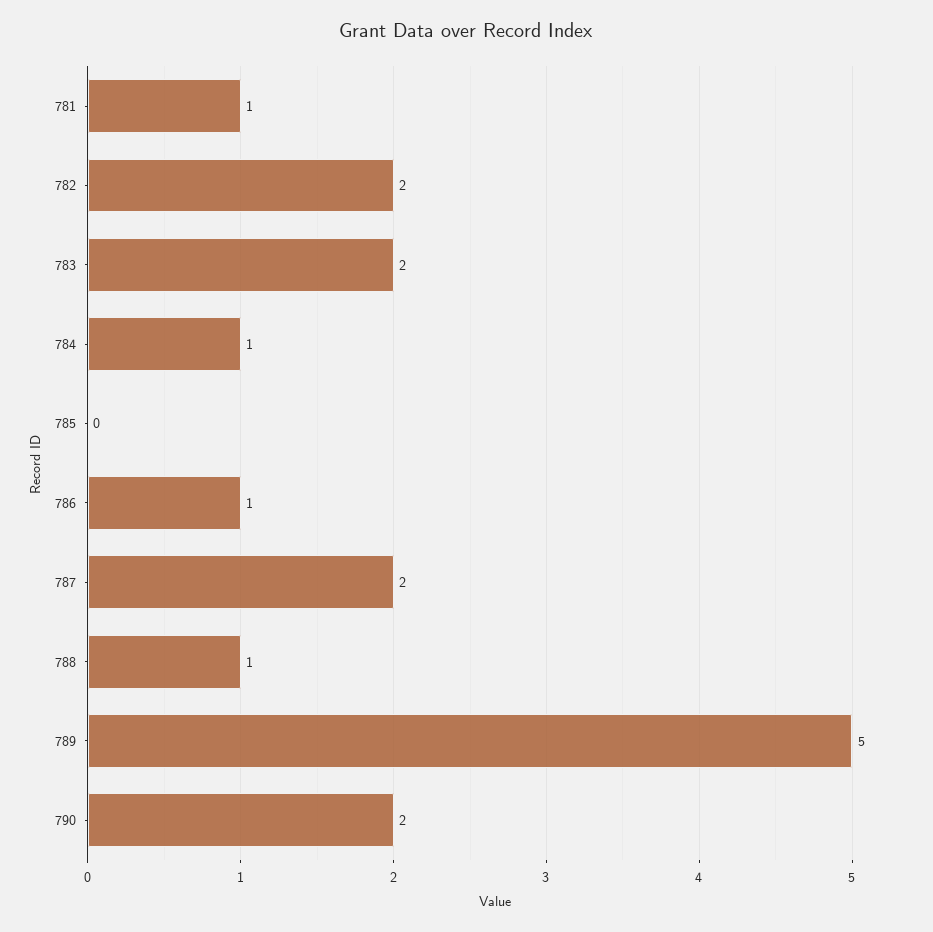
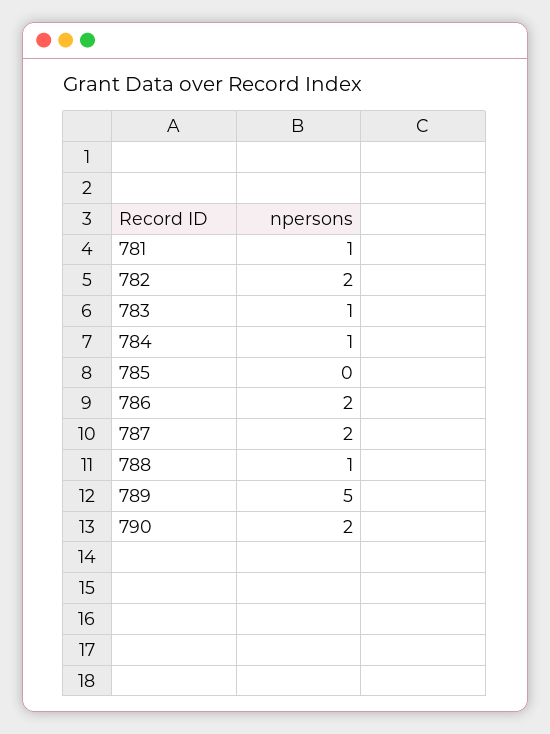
783: 2 -> 1
786: 1 -> 2

